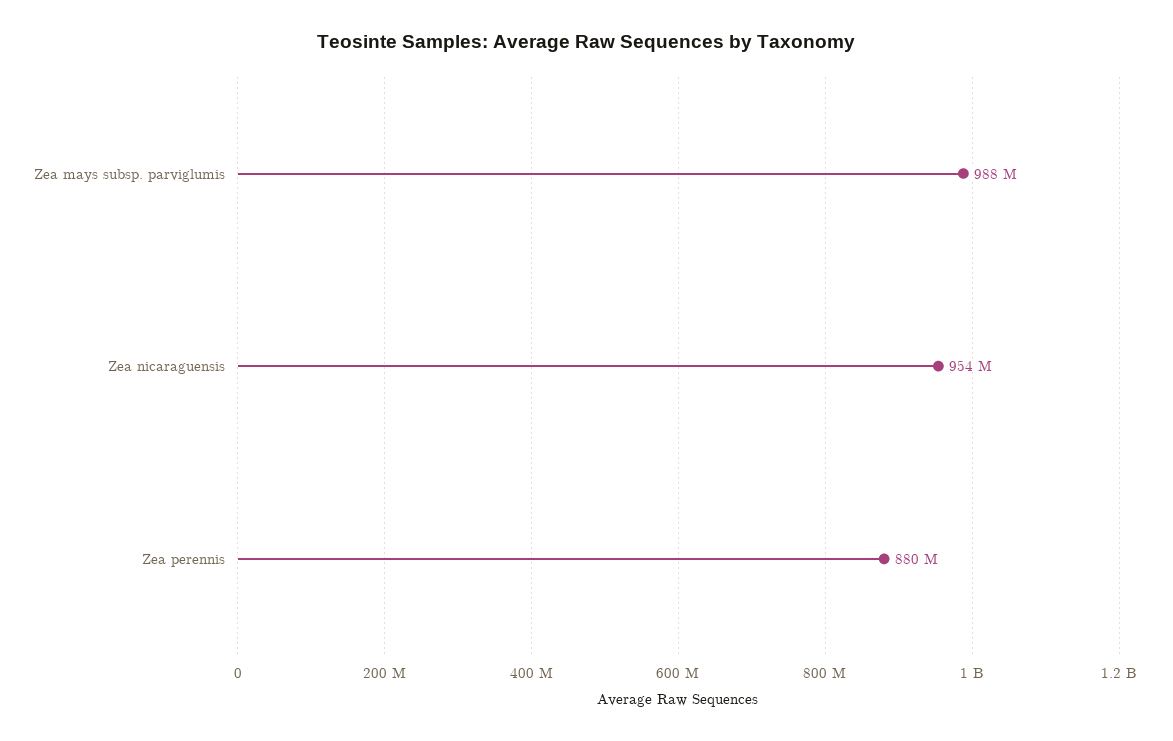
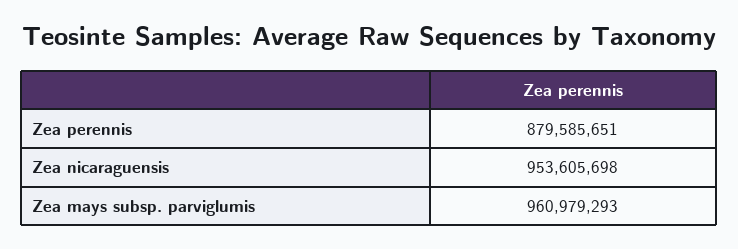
Zea mays subsp. parviglumis: 988000000 -> 960979293

